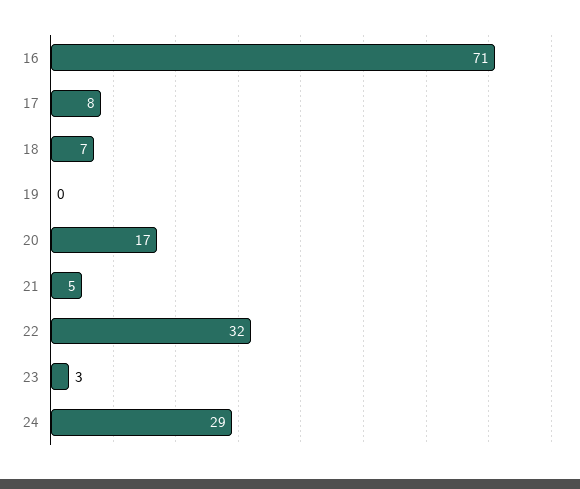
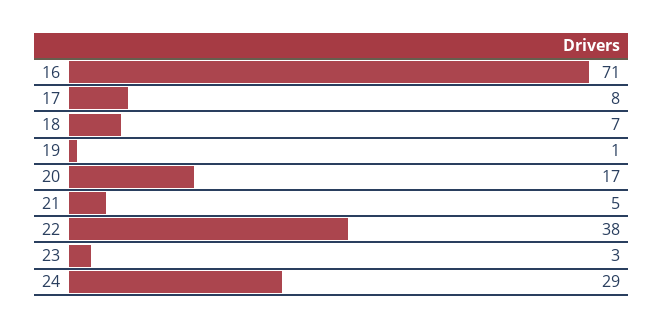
19: 0 -> 1
22: 32 -> 38

